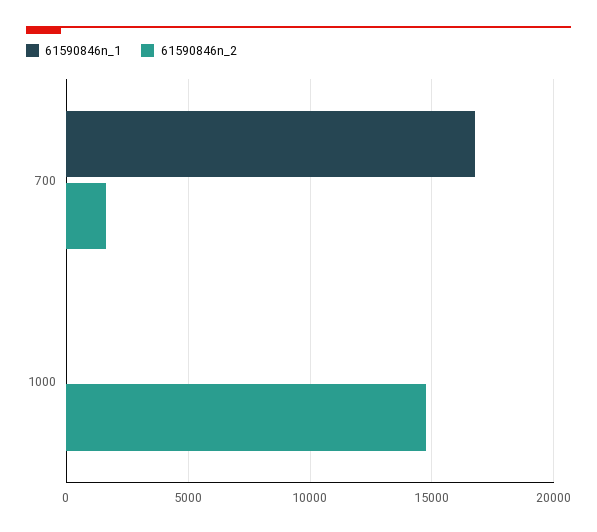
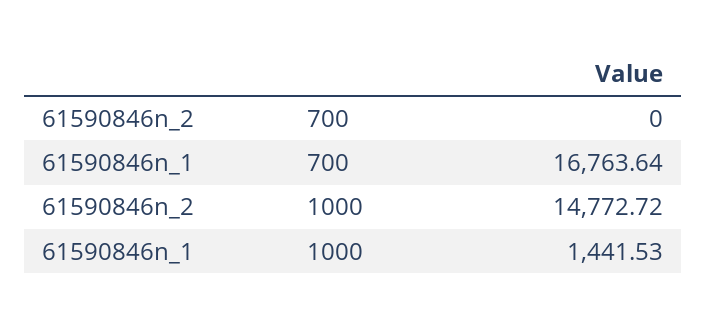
61590846n_2, 700: 1500 -> 0
61590846n_1, 1000: 0 -> 1441.53

